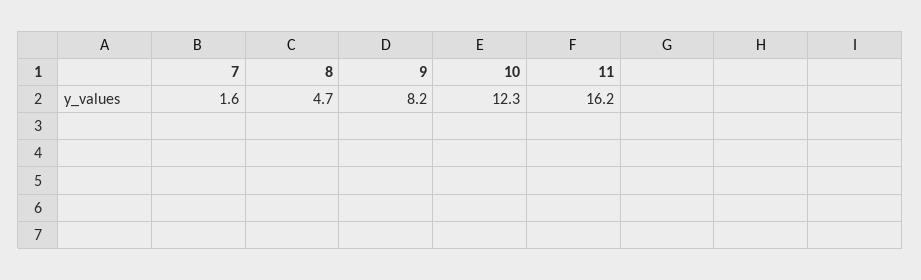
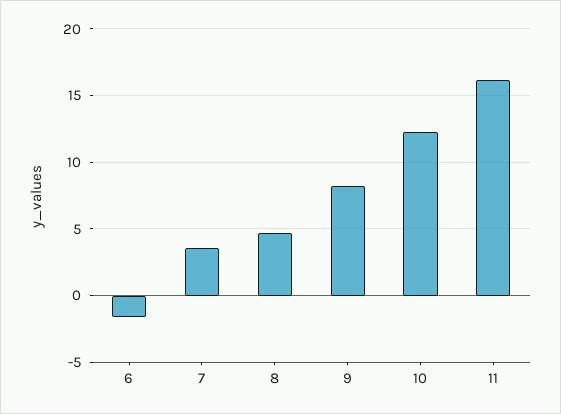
7: 1.6 -> 3.5
6: none -> -1.5

